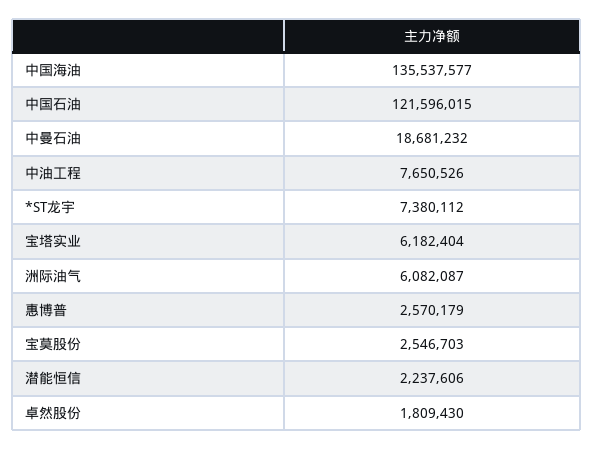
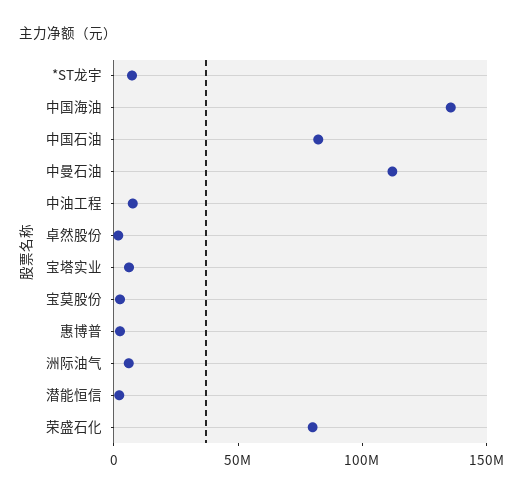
中国石油: 121596015 -> 80000000
中曼石油: 18681232 -> 110000000
荣盛石化: none -> 80000000

